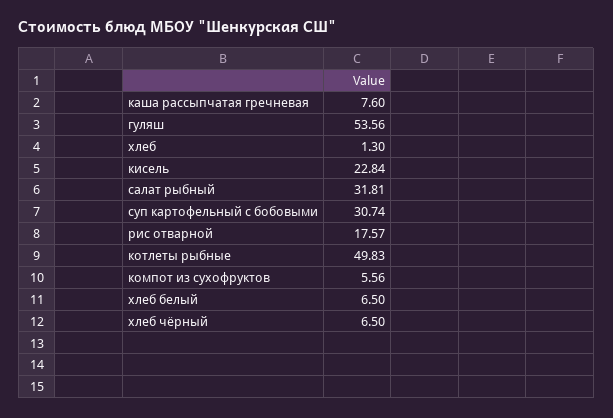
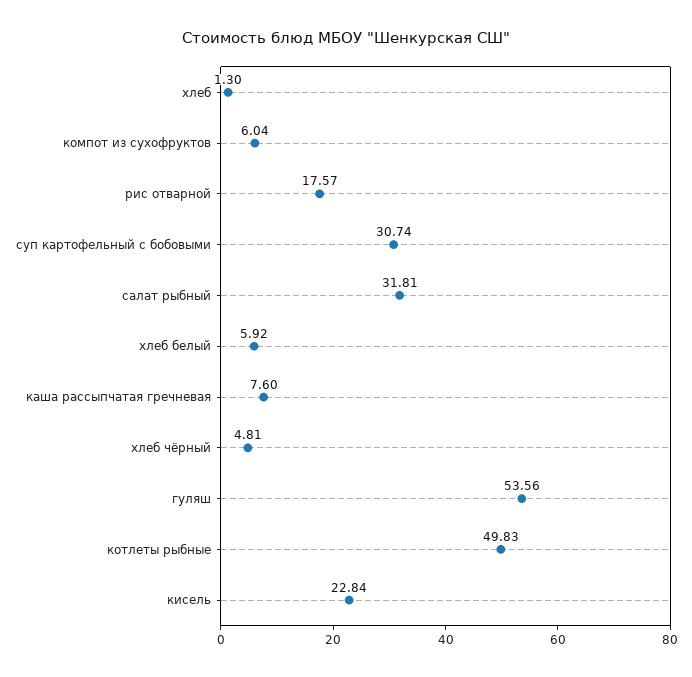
компот из сухофруктов: 5.56 -> 6.04
хлеб белый: 6.5 -> 5.92
хлеб чёрный: 6.5 -> 4.81

